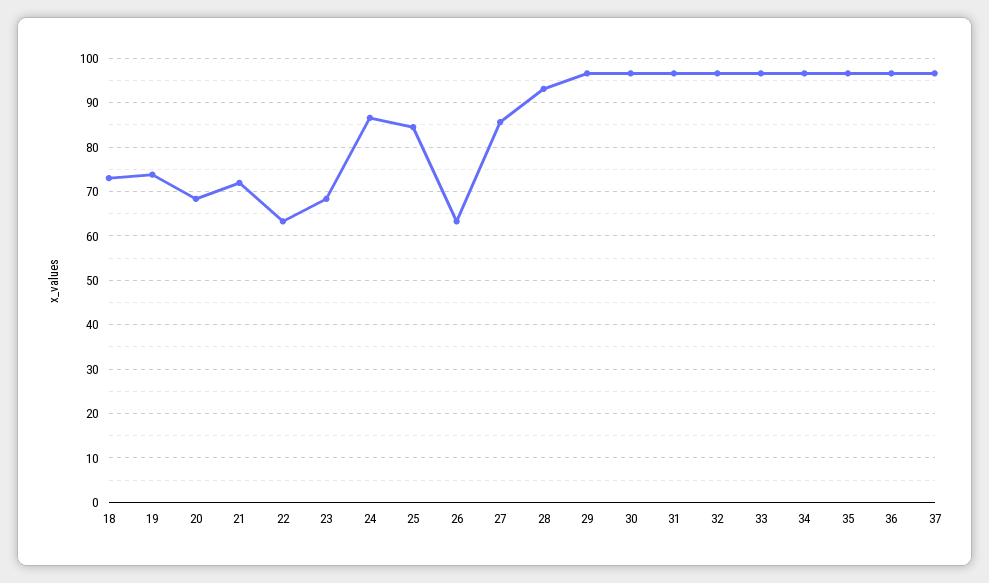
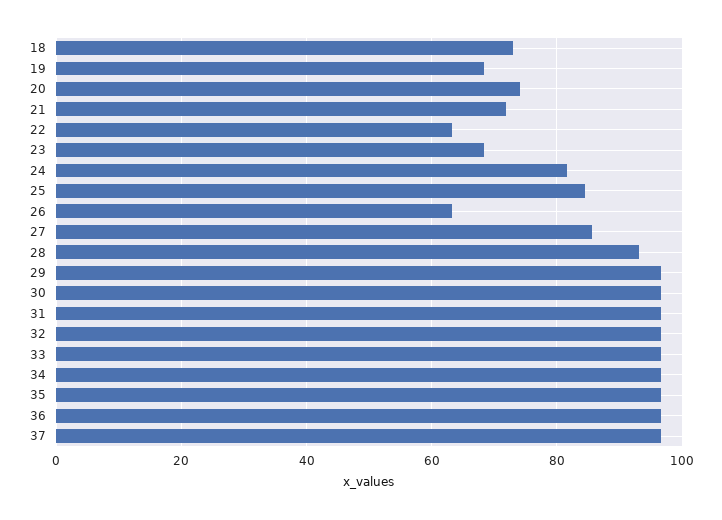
19: 74 -> 68
20: 68 -> 74
24: 86 -> 82

